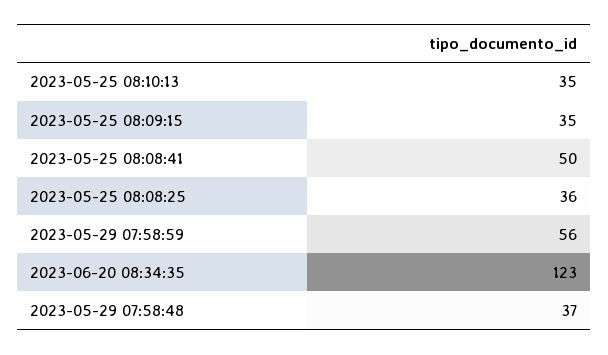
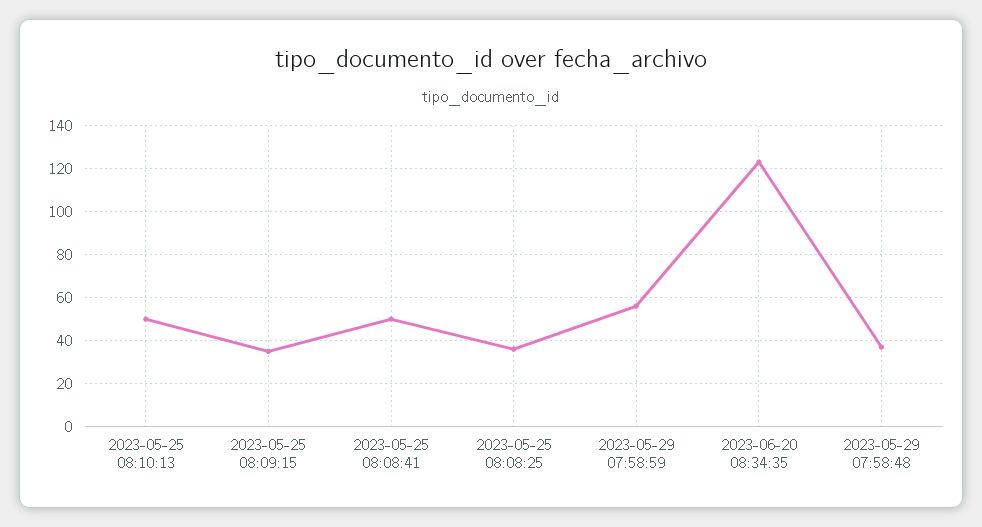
2023-05-25 08:10:13: 35 -> 50

